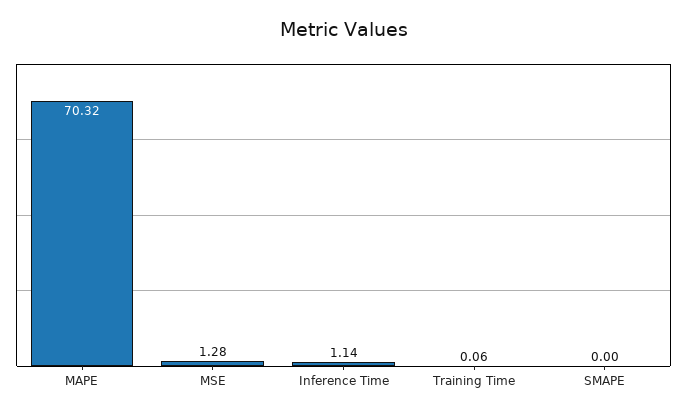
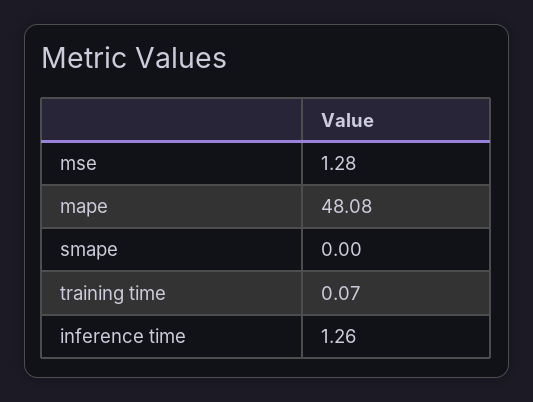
MAPE: 70.32 -> 48.08
Inference Time: 1.14 -> 1.26
Training Time: 0.06 -> 0.07

